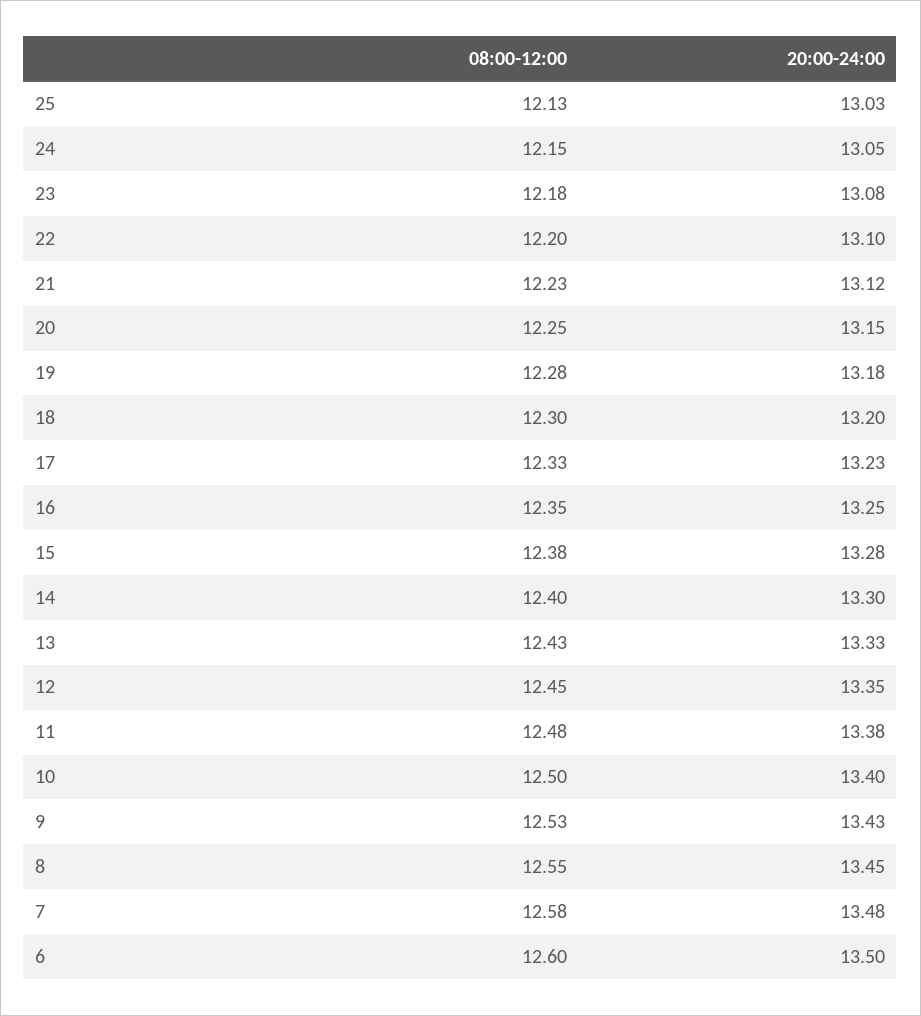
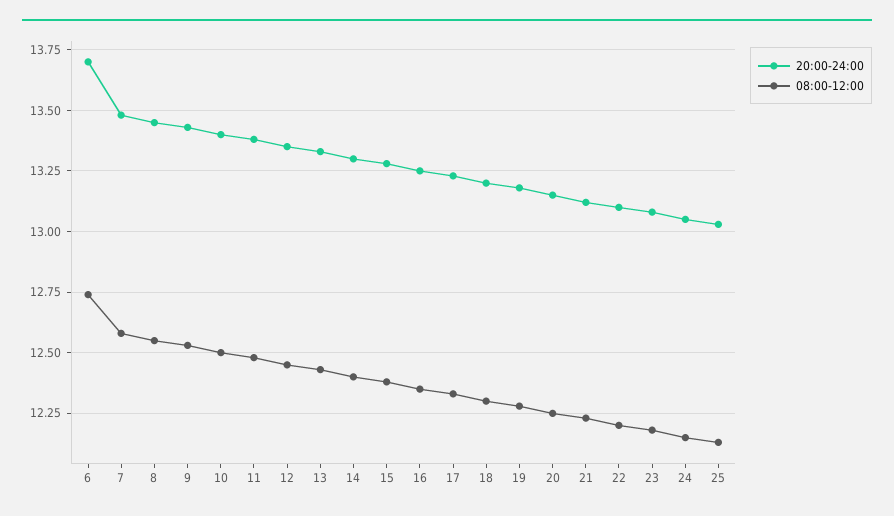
08:00-12:00, 6: 12.6 -> 12.75
20:00-24:00, 6: 13.5 -> 13.7

